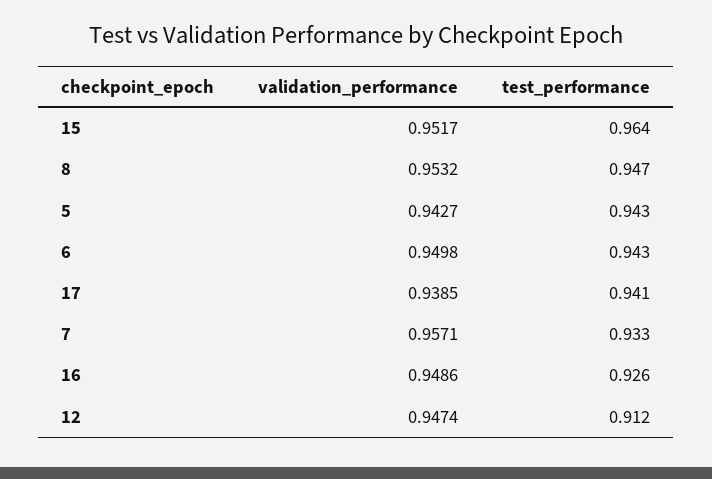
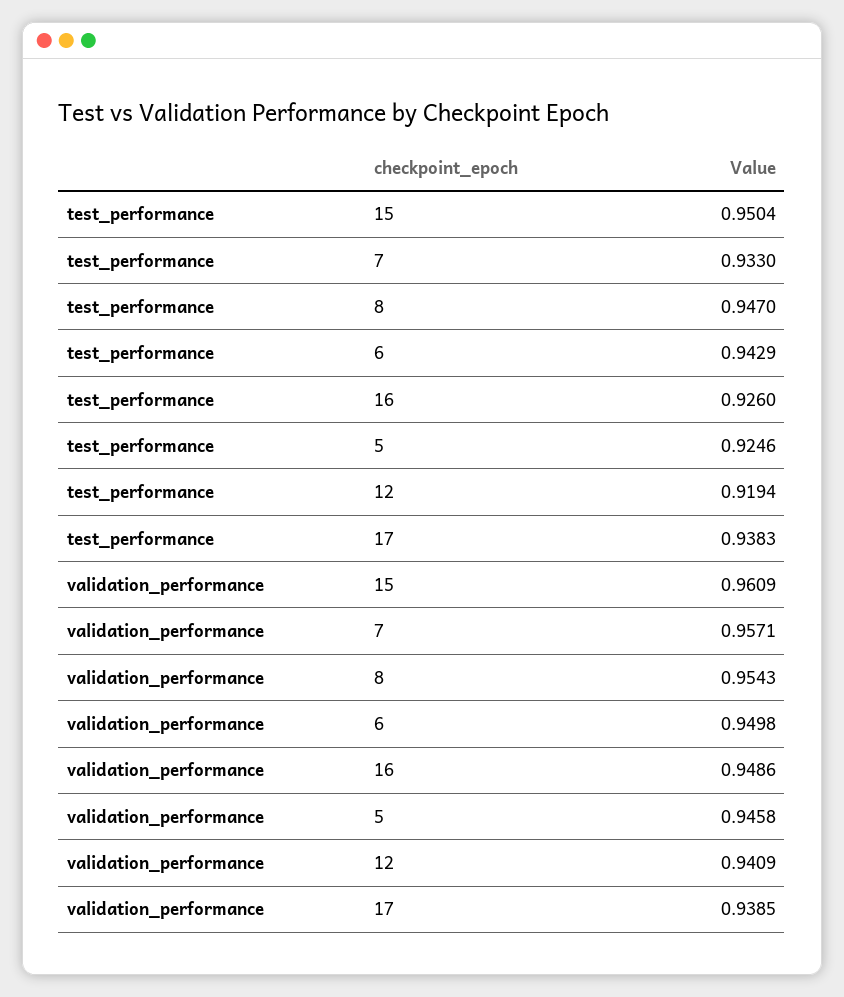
validation_performance, 15: 0.9517 -> 0.9609
test_performance, 15: 0.964 -> 0.9504
validation_performance, 8: 0.9532 -> 0.9543
validation_performance, 5: 0.9427 -> 0.9458
test_performance, 5: 0.943 -> 0.9246
test_performance, 17: 0.941 -> 0.9383
validation_performance, 12: 0.9474 -> 0.9409
test_performance, 12: 0.912 -> 0.9194

